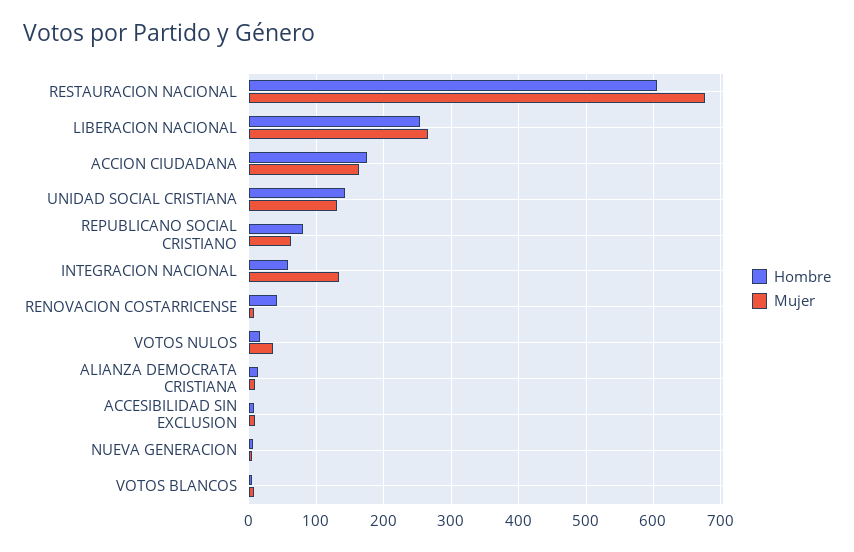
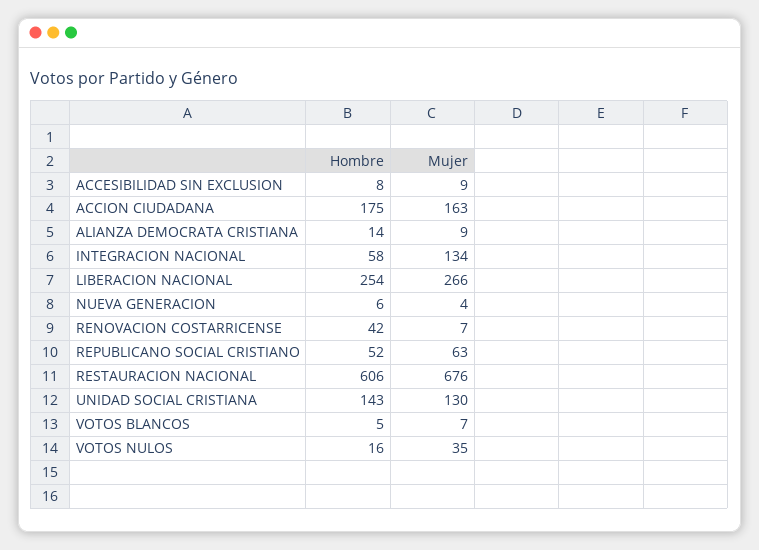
Hombre, REPUBLICANO SOCIAL CRISTIANO: 80 -> 52

